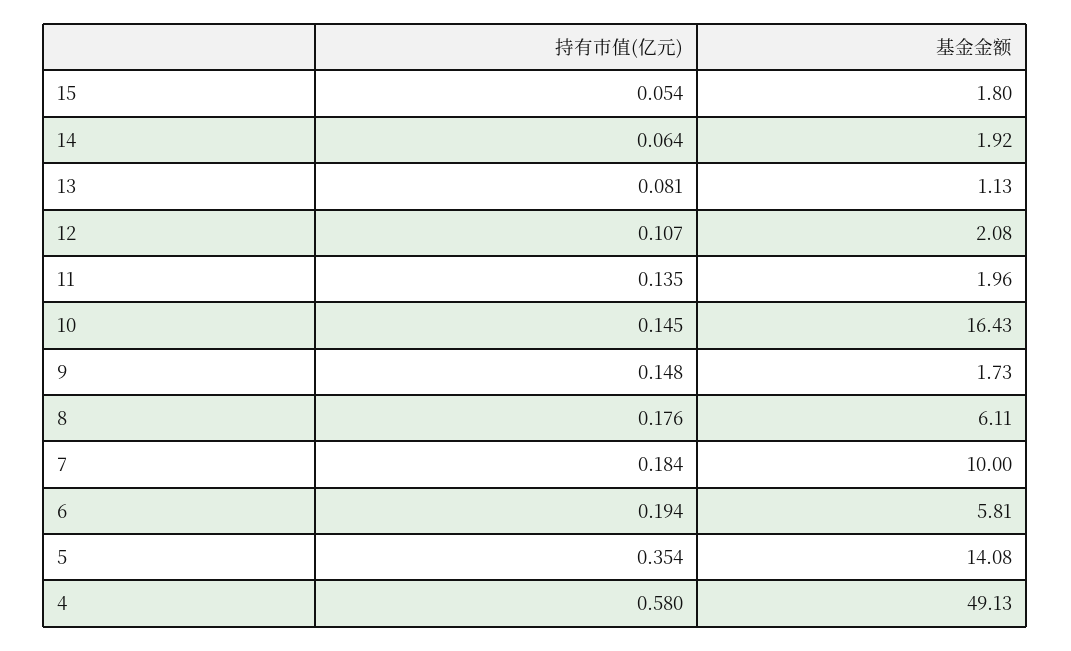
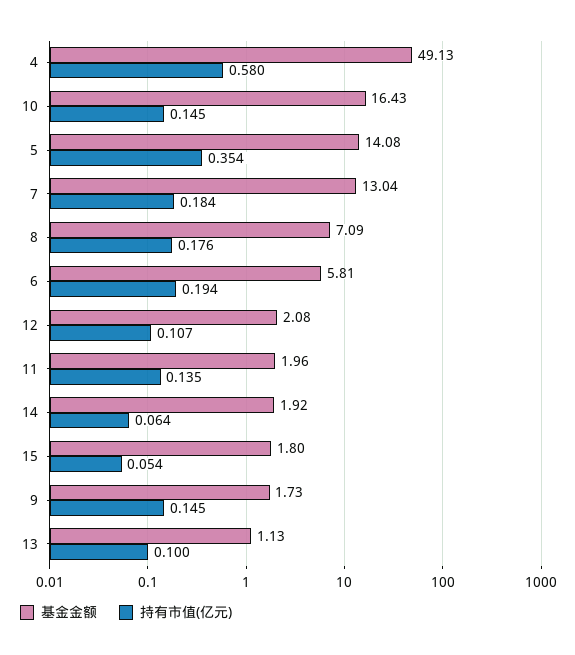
持有市值(亿元), 13: 0.081 -> 0.1
持有市值(亿元), 9: 0.148 -> 0.145
基金金额, 8: 6.11 -> 7.09
基金金额, 7: 10 -> 13.04

